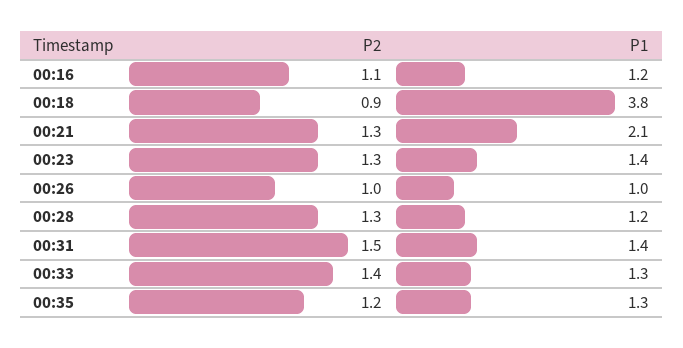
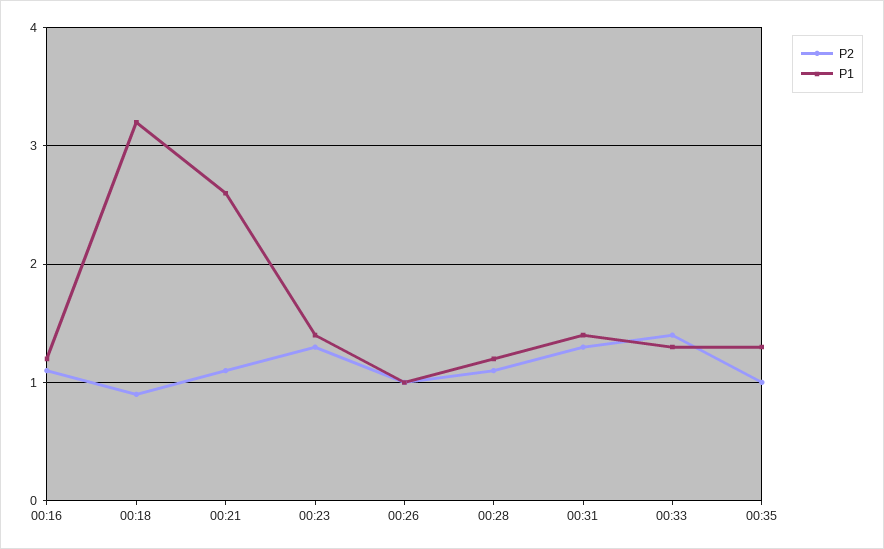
P1, 00:18: 3.8 -> 3.2
P2, 00:21: 1.3 -> 1.1
P1, 00:21: 2.1 -> 2.6
P2, 00:28: 1.3 -> 1.1
P2, 00:31: 1.5 -> 1.3
P2, 00:35: 1.2 -> 1

